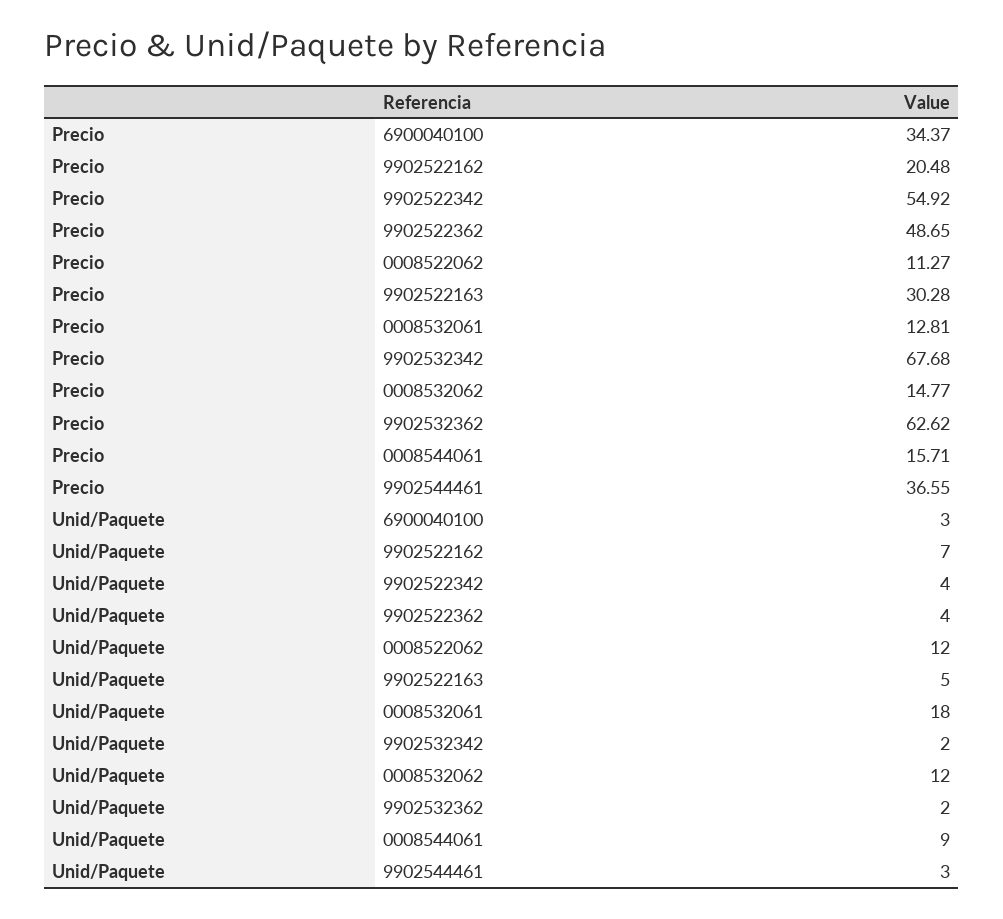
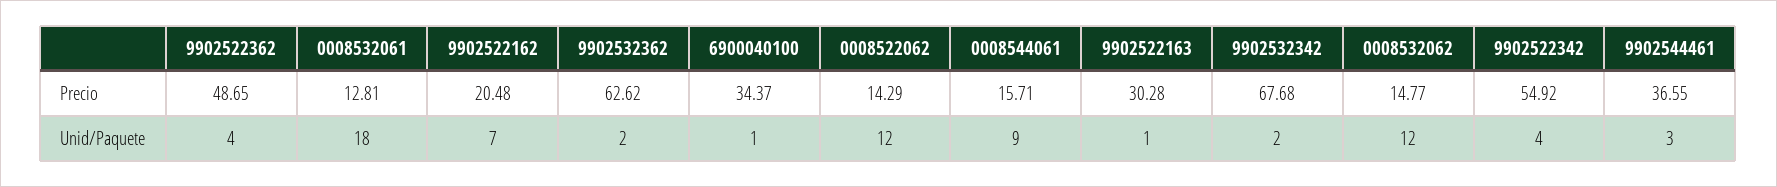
Precio, 0008522062: 11.27 -> 14.29
Unid/Paquete, 6900040100: 3 -> 1
Unid/Paquete, 9902522163: 5 -> 1

